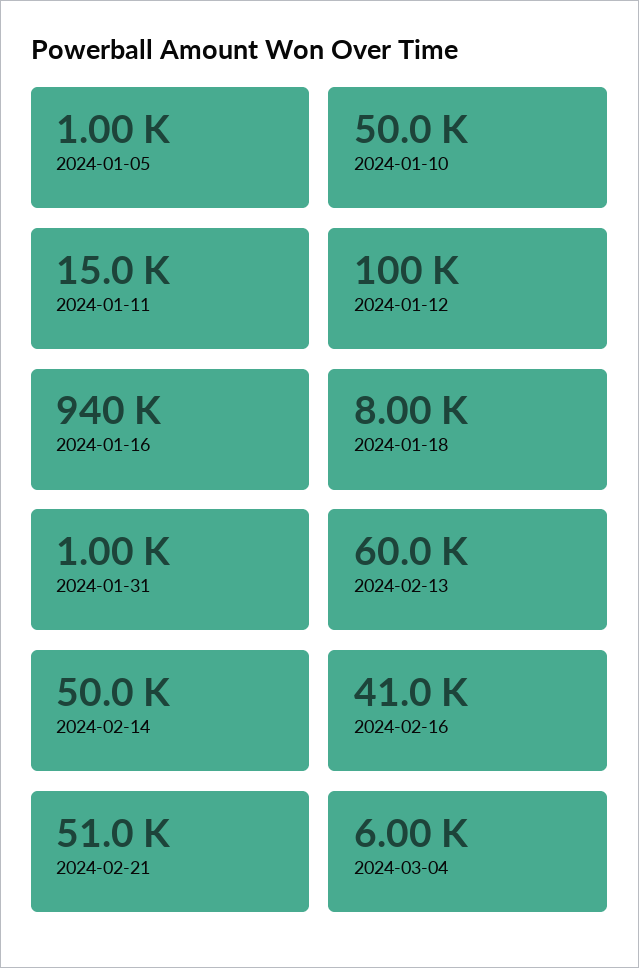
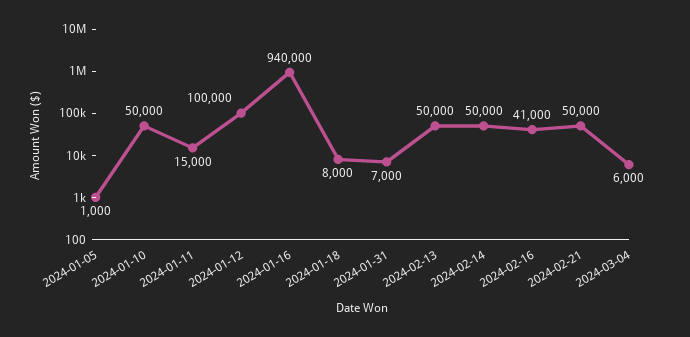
2024-01-31: 1000 -> 7000
2024-02-13: 60000 -> 50000
2024-02-21: 51000 -> 50000

